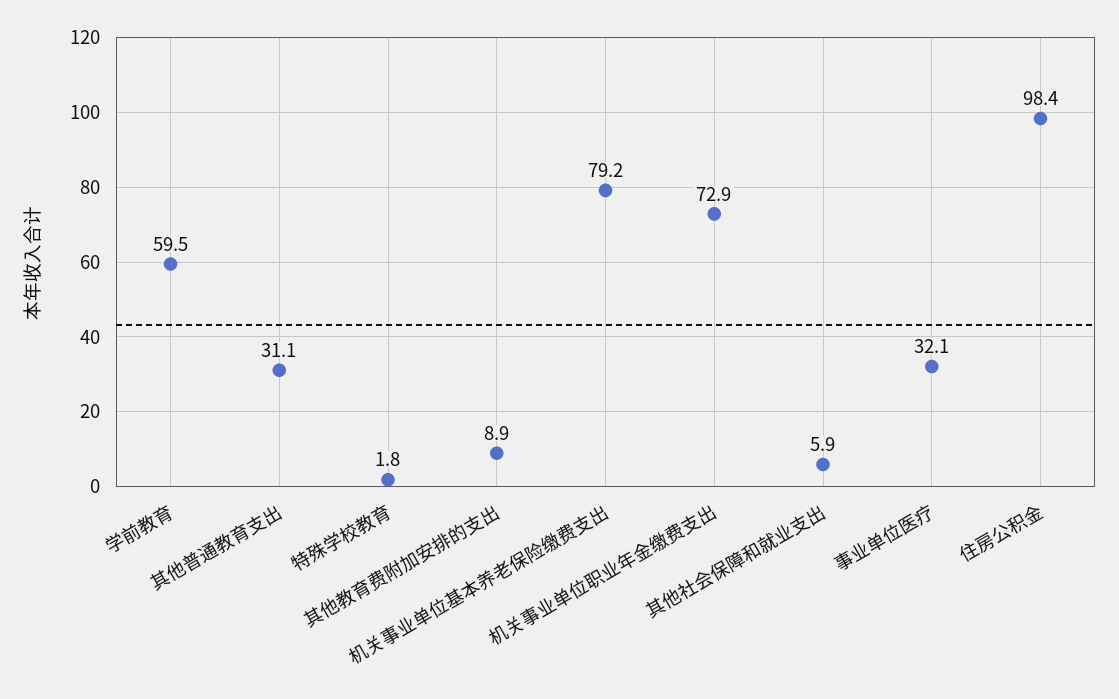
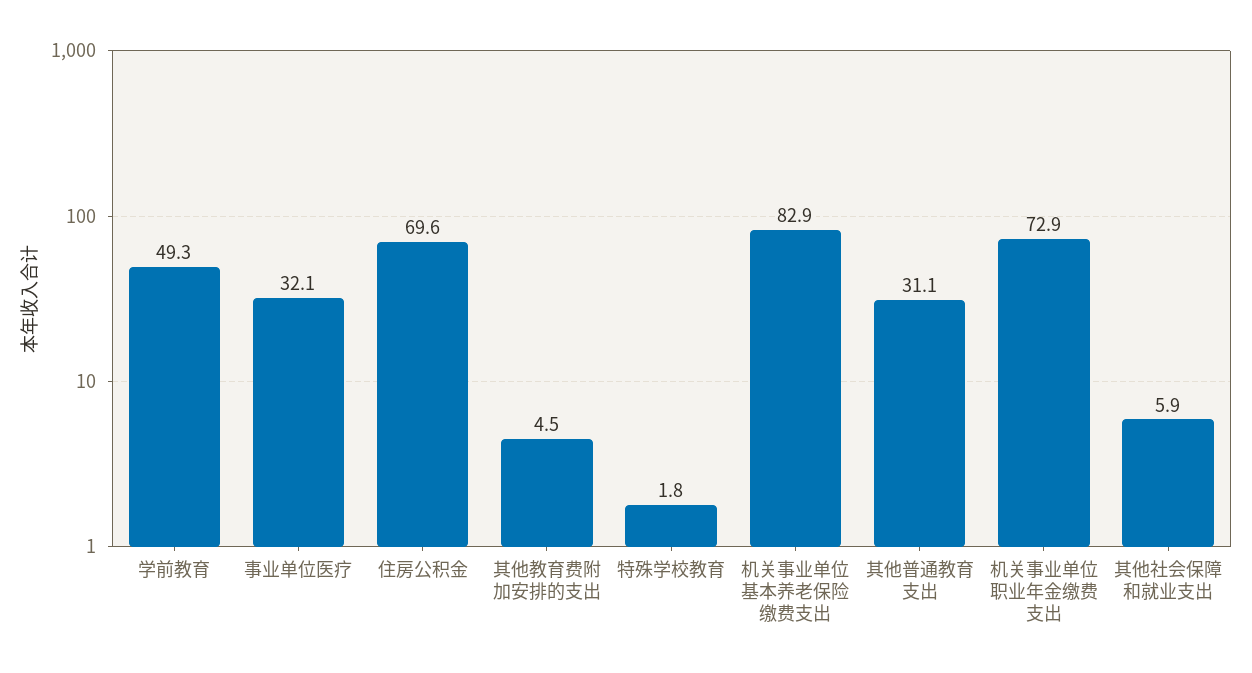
学前教育: 59.5 -> 49.3
其他教育费附加安排的支出: 8.9 -> 4.5
机关事业单位基本养老保险缴费支出: 79.2 -> 82.9
住房公积金: 98.4 -> 69.6

